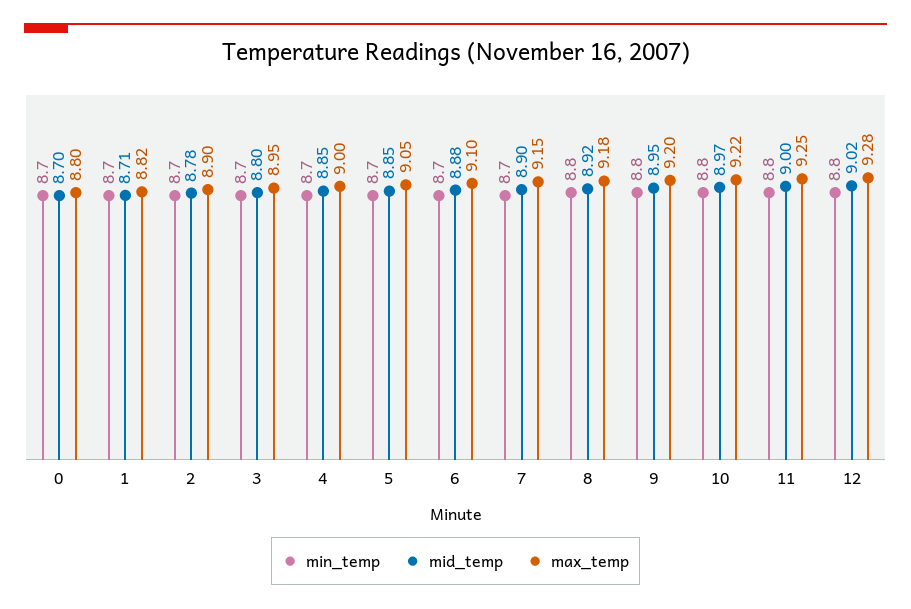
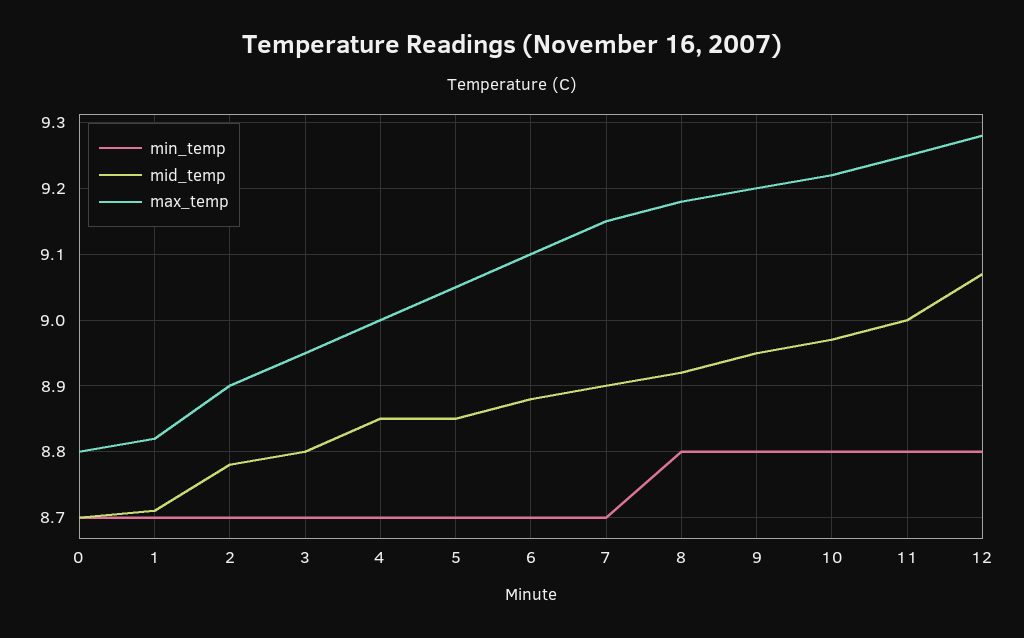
mid_temp, 12: 9.02 -> 9.07

